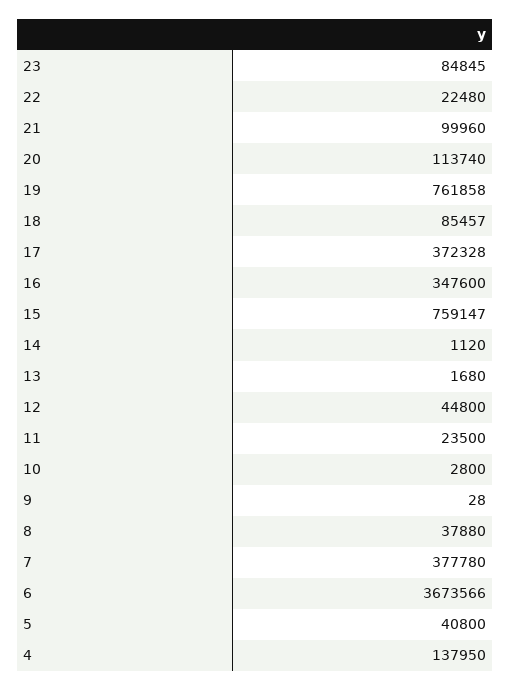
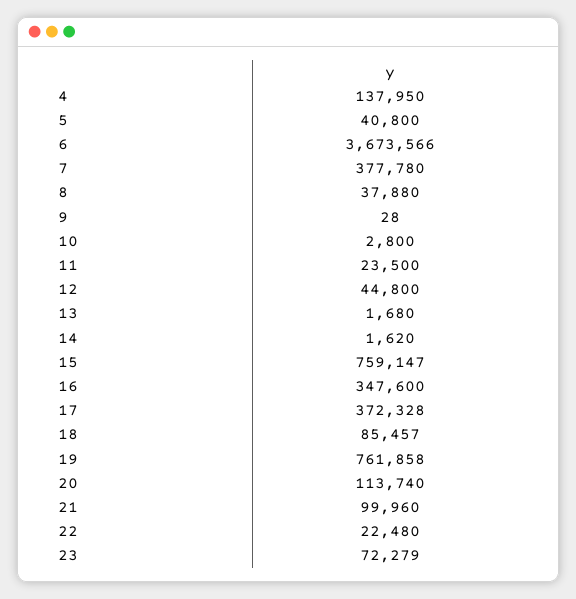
23: 84845 -> 72279
14: 1120 -> 1620

